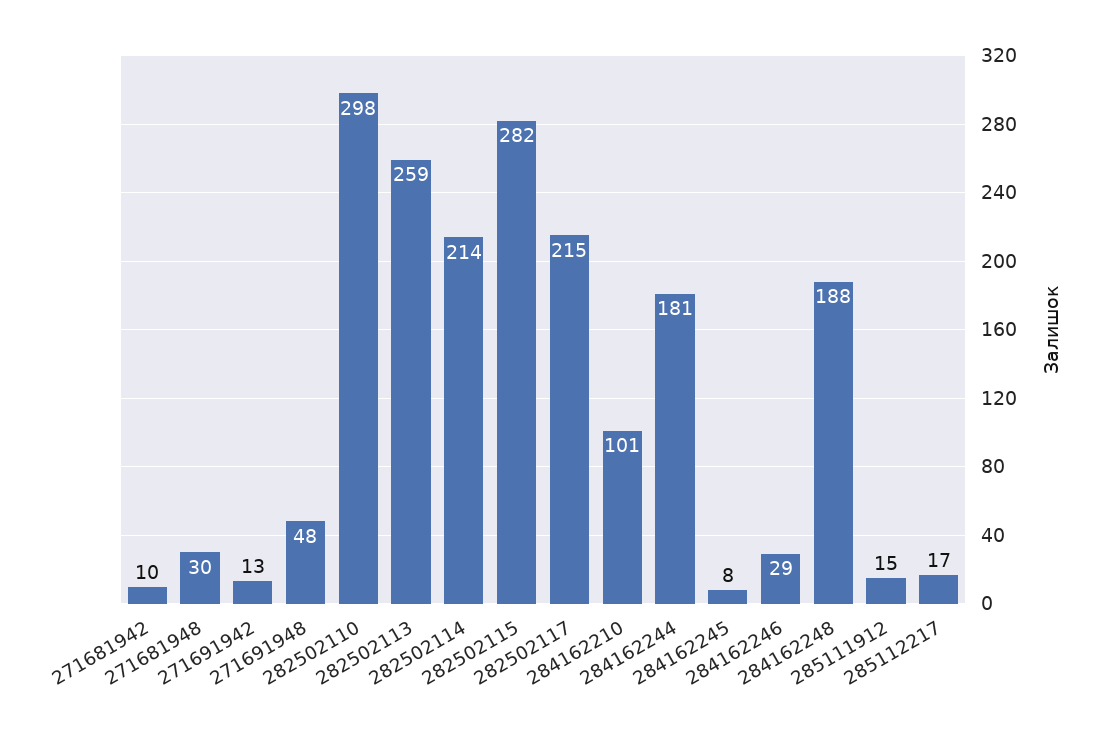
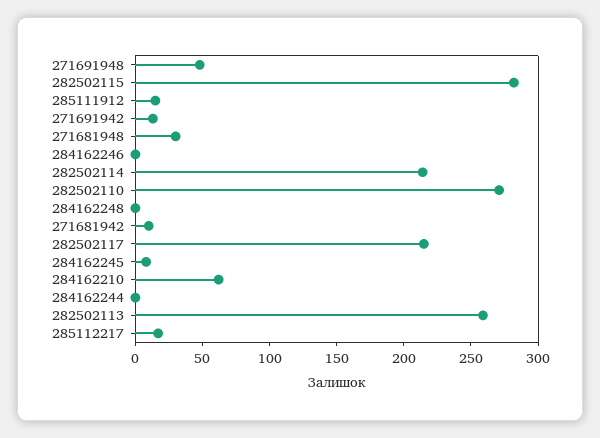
282502110: 298 -> 270
284162210: 101 -> 60
284162244: 181 -> 0
284162246: 29 -> 0
284162248: 188 -> 0

